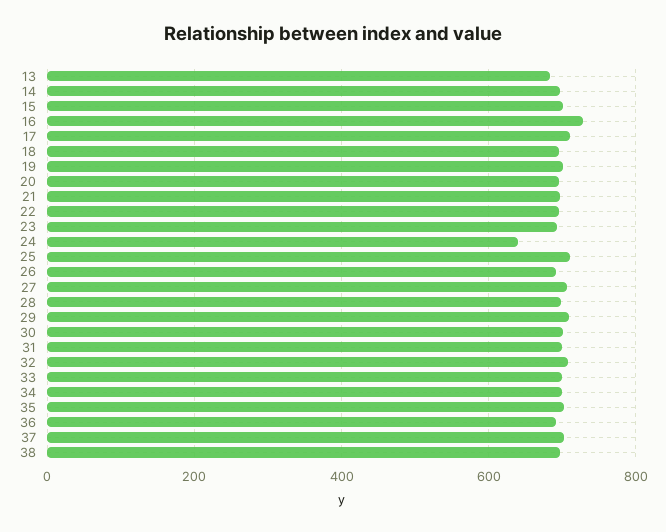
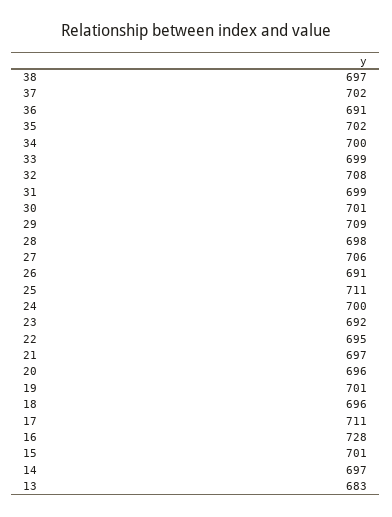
24: 640 -> 700

